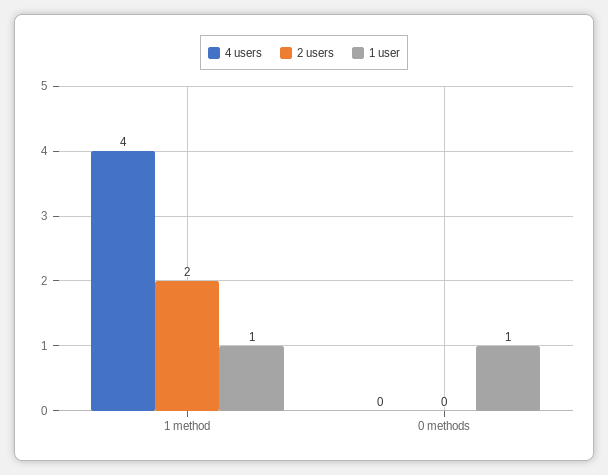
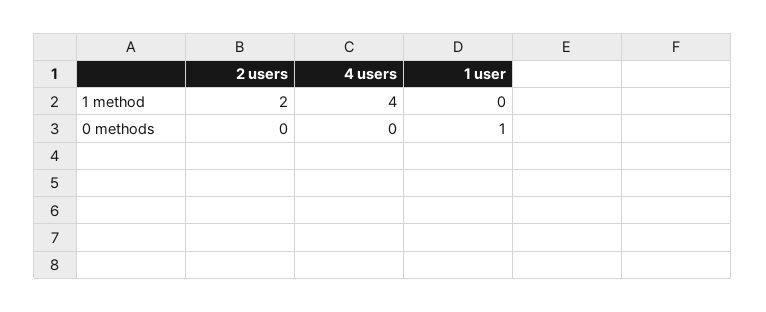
1 user, 1 method: 1 -> 0

